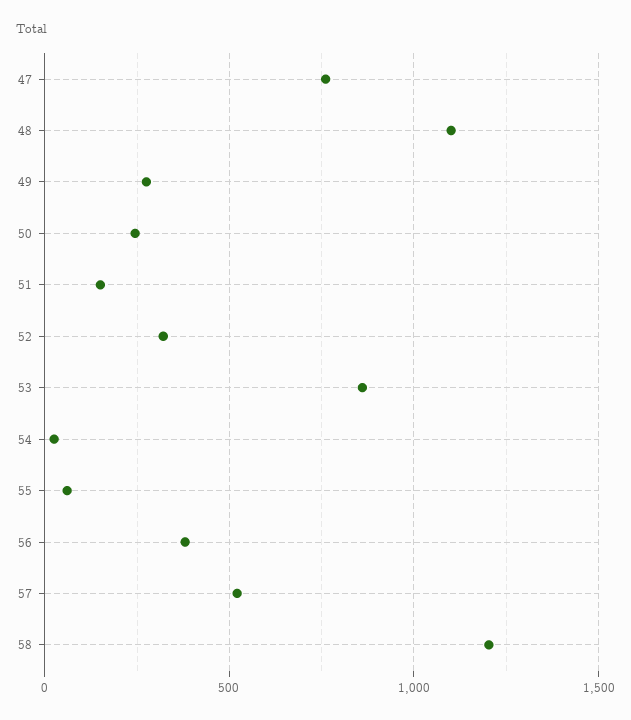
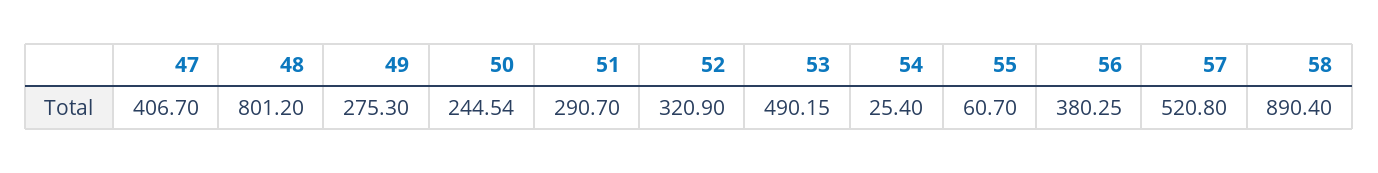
47: 750 -> 406.7
48: 1100 -> 801.2
51: 150 -> 290.7
53: 850 -> 490.15
58: 1200 -> 890.4

